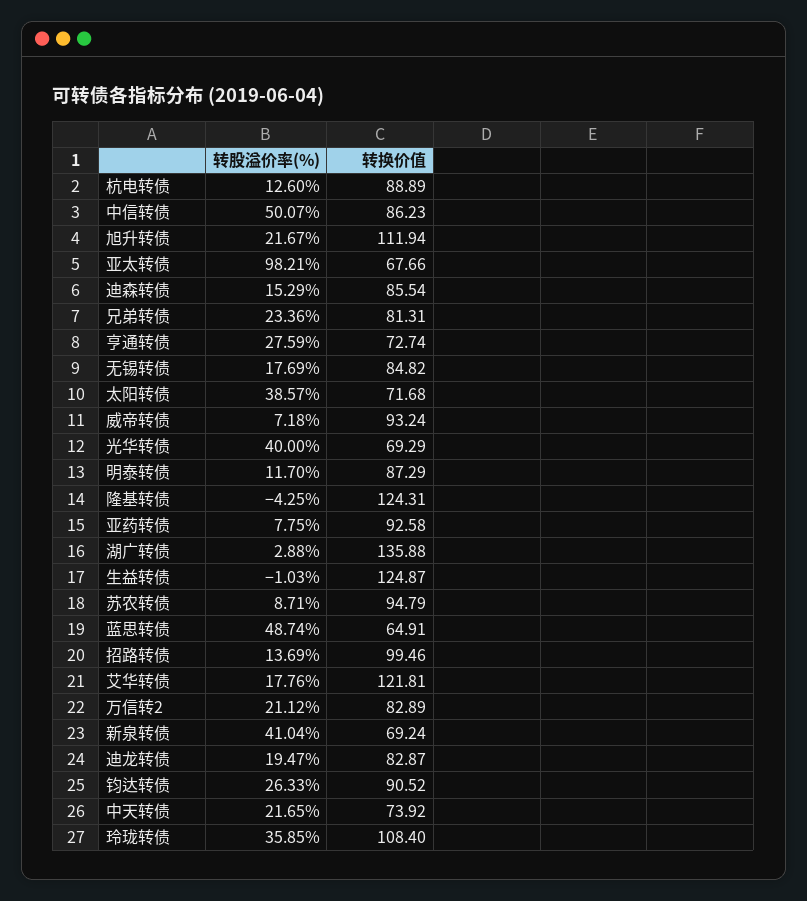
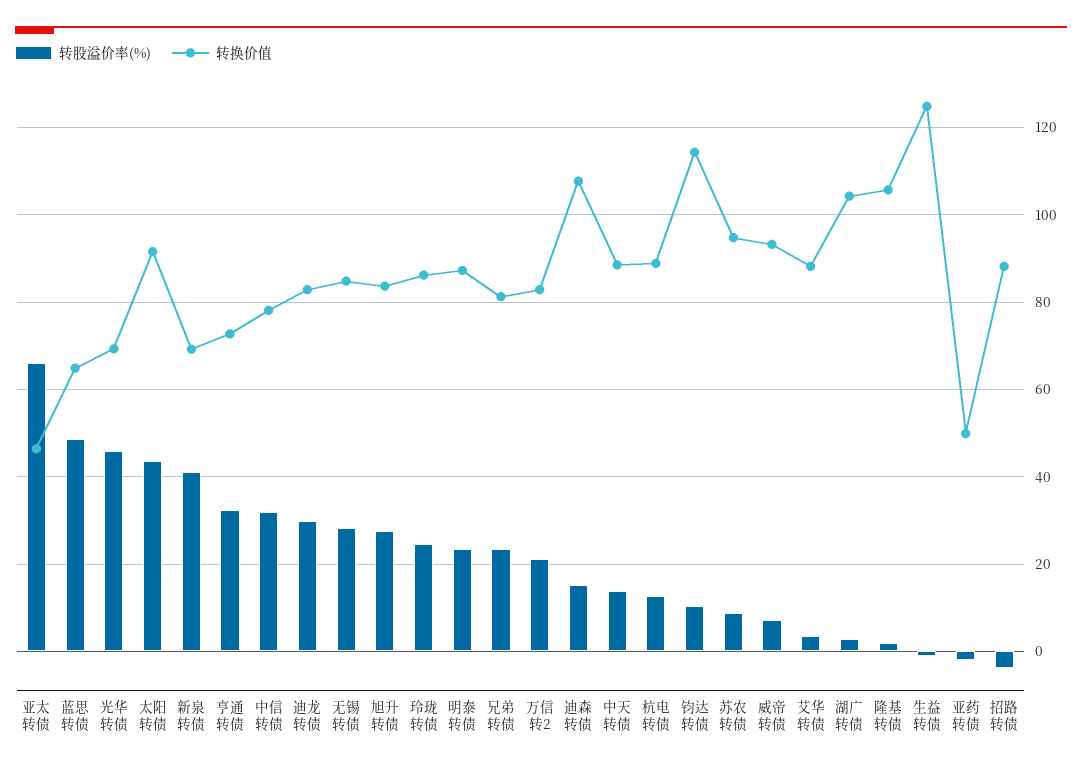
转股溢价率(%), 中信转债: 50.07 -> 32
转换价值, 中信转债: 86.23 -> 78
转股溢价率(%), 旭升转债: 21.67 -> 28
转换价值, 旭升转债: 111.94 -> 84
转股溢价率(%), 亚太转债: 98.21 -> 66
转换价值, 亚太转债: 67.66 -> 46
转换价值, 迪森转债: 85.54 -> 108
转股溢价率(%), 亨通转债: 27.59 -> 32
转股溢价率(%), 无锡转债: 17.69 -> 28
转股溢价率(%), 太阳转债: 38.57 -> 44
转换价值, 太阳转债: 71.68 -> 92
转股溢价率(%), 光华转债: 40 -> 46
转股溢价率(%), 明泰转债: 11.7 -> 24
转股溢价率(%), 隆基转债: -4.25 -> 2
转换价值, 隆基转债: 124.31 -> 106
转股溢价率(%), 亚药转债: 7.75 -> -2
转换价值, 亚药转债: 92.58 -> 50
转换价值, 湖广转债: 135.88 -> 104
转股溢价率(%), 招路转债: 13.69 -> -4
转换价值, 招路转债: 99.46 -> 88
转股溢价率(%), 艾华转债: 17.76 -> 4
转换价值, 艾华转债: 121.81 -> 88
转股溢价率(%), 迪龙转债: 19.47 -> 30
转股溢价率(%), 钧达转债: 26.33 -> 10
转换价值, 钧达转债: 90.52 -> 114
转股溢价率(%), 中天转债: 21.65 -> 14
转换价值, 中天转债: 73.92 -> 88
转股溢价率(%), 玲珑转债: 35.85 -> 24
转换价值, 玲珑转债: 108.4 -> 86

